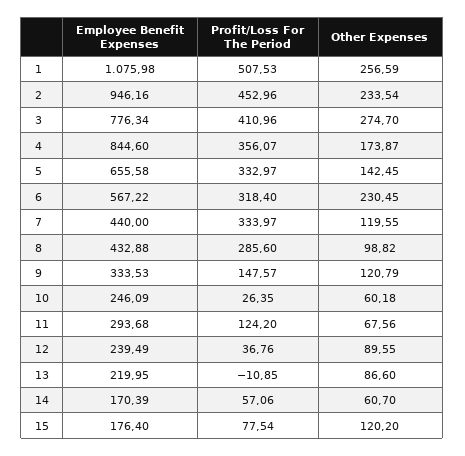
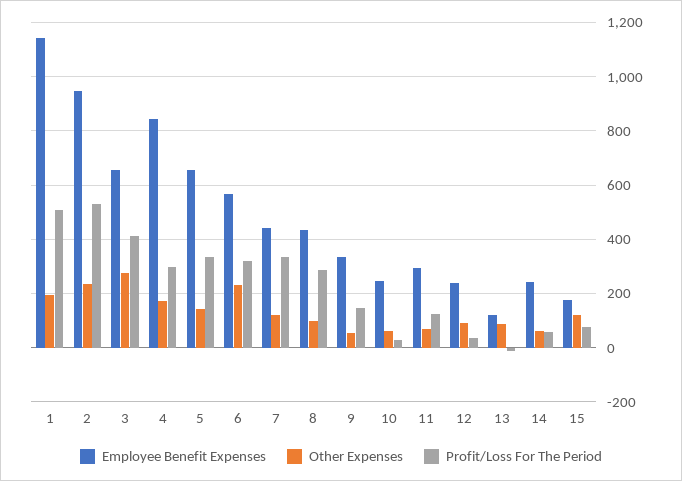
Employee Benefit Expenses, 1: 1075.98 -> 1150
Other Expenses, 1: 256.59 -> 200
Profit/Loss For The Period, 2: 452.96 -> 525
Employee Benefit Expenses, 3: 776.34 -> 650
Profit/Loss For The Period, 4: 356.07 -> 300
Other Expenses, 9: 120.79 -> 50
Employee Benefit Expenses, 13: 219.95 -> 125
Employee Benefit Expenses, 14: 170.39 -> 250

